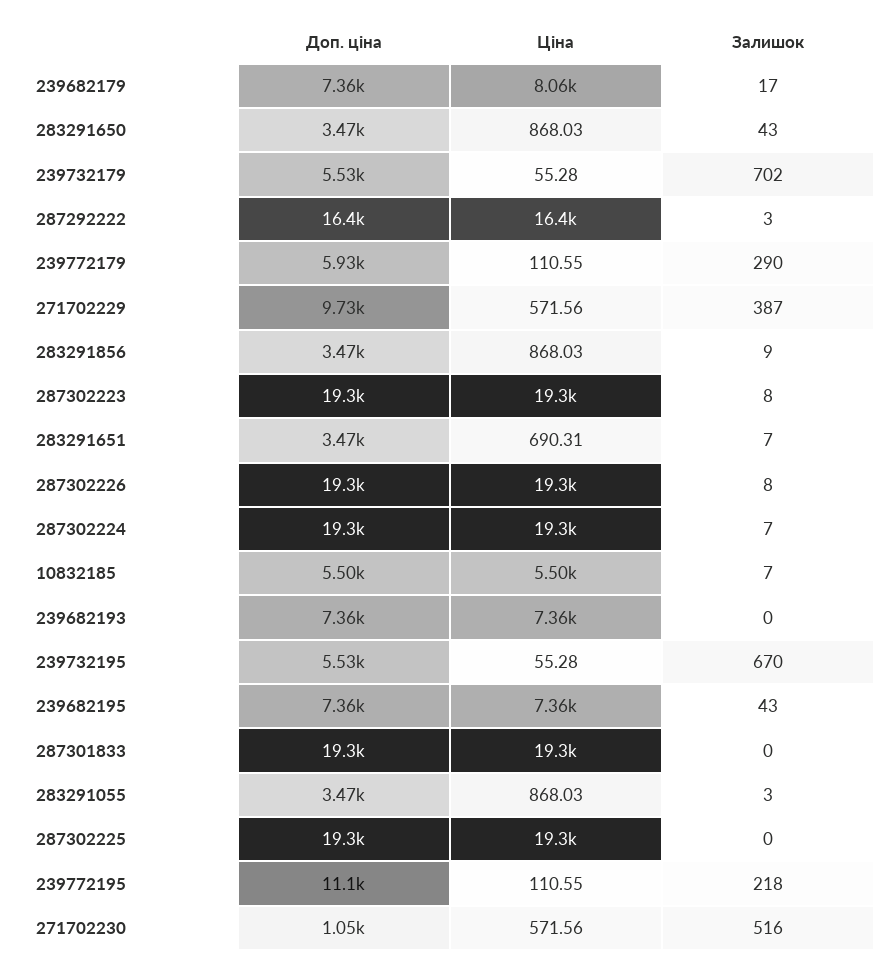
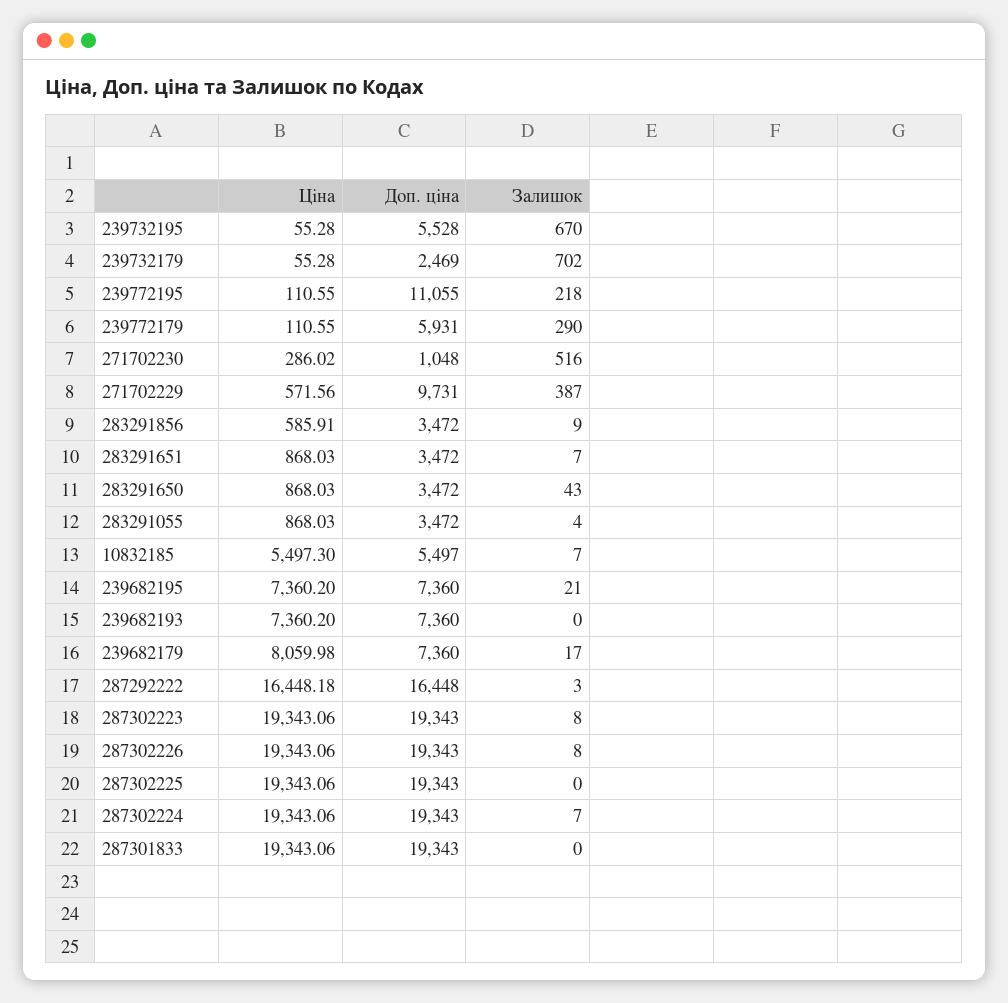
Доп. ціна, 239732179: 5530 -> 2469
Ціна, 283291856: 868.03 -> 585.91
Ціна, 283291651: 690.31 -> 868.03
Залишок, 239682195: 43 -> 21
Залишок, 283291055: 3 -> 4
Ціна, 271702230: 571.56 -> 286.02

